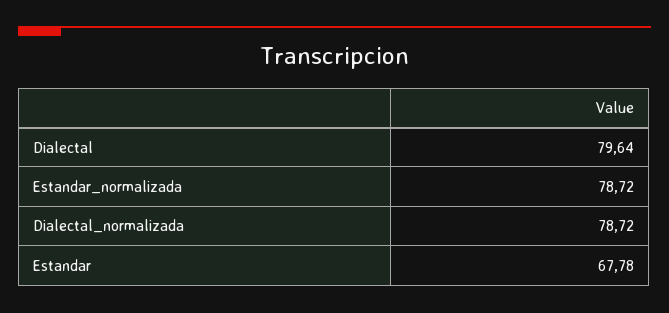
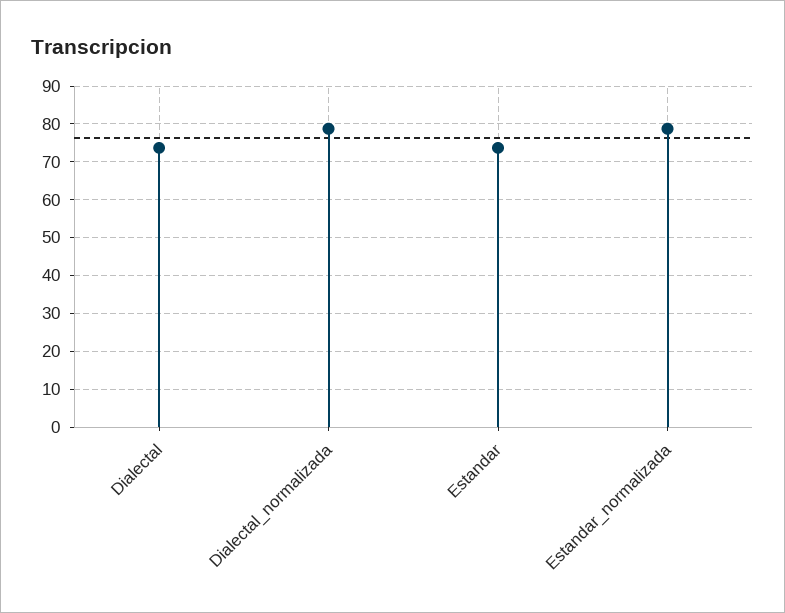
Dialectal: 79.64 -> 74
Estandar: 67.78 -> 74

